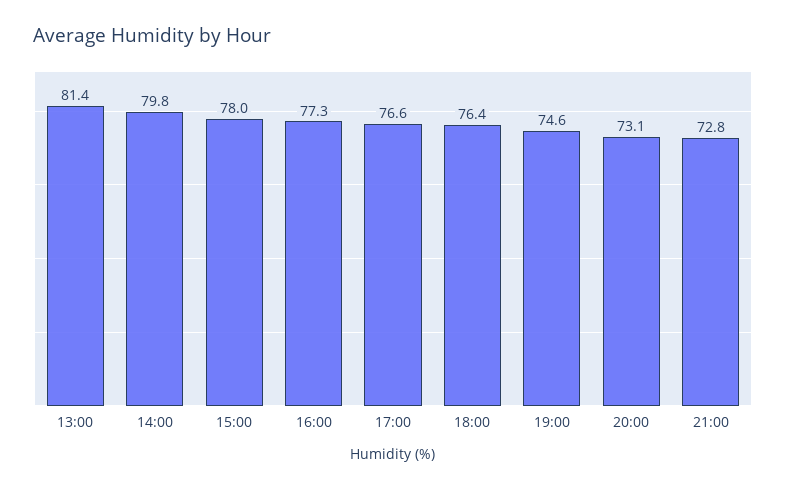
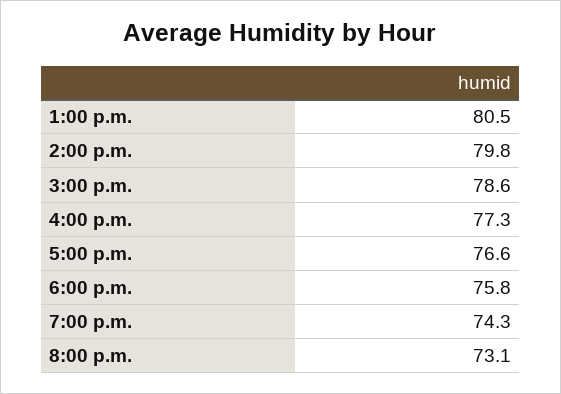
13:00: 81.4 -> 80.5
15:00: 78 -> 78.6
18:00: 76.4 -> 75.8
19:00: 74.6 -> 74.3
21:00: 72.8 -> none

